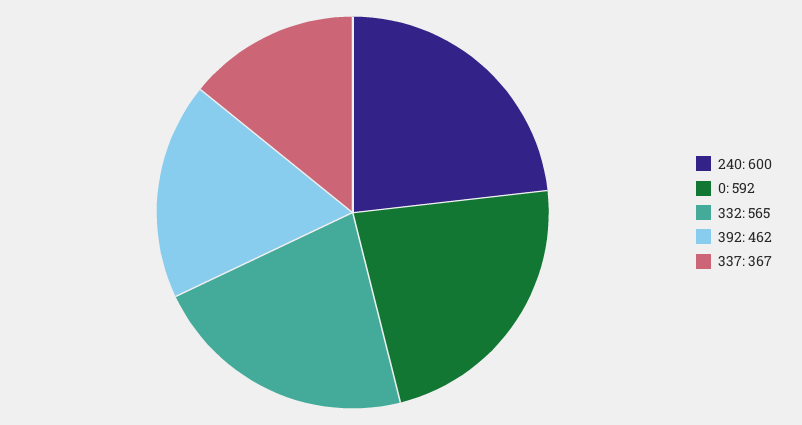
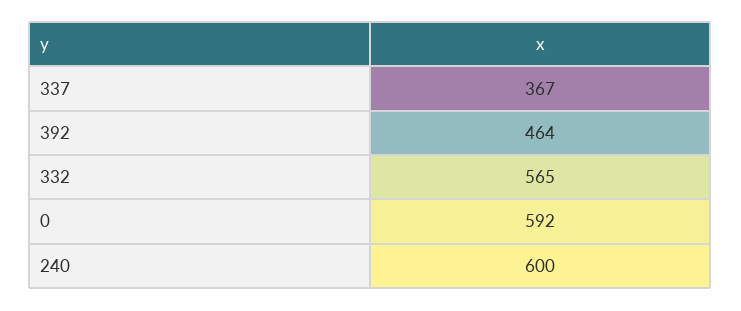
392: 462 -> 464

